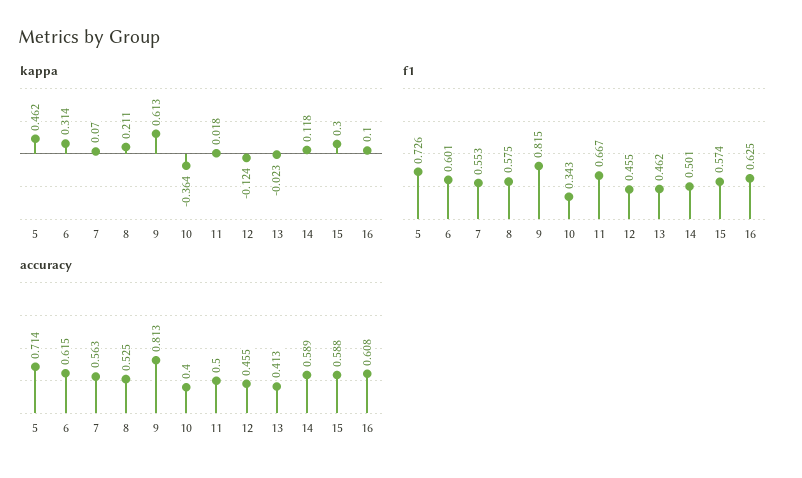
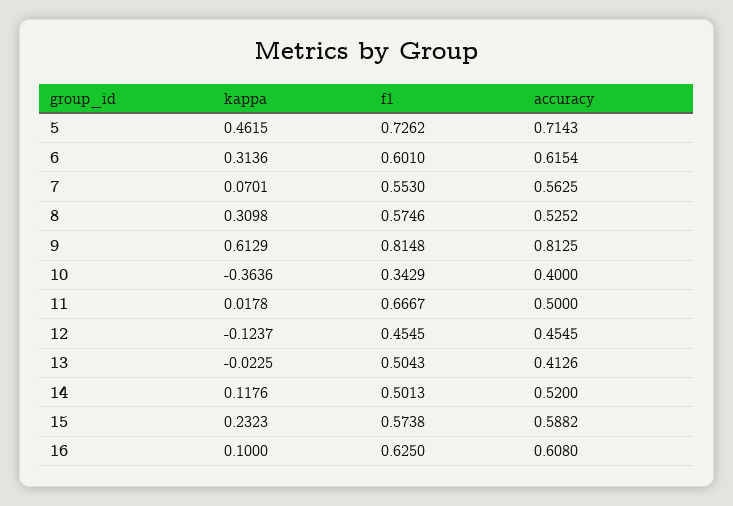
kappa, 8: 0.211 -> 0.3098
kappa, 15: 0.3 -> 0.2323
f1, 13: 0.462 -> 0.5043
accuracy, 14: 0.589 -> 0.52

